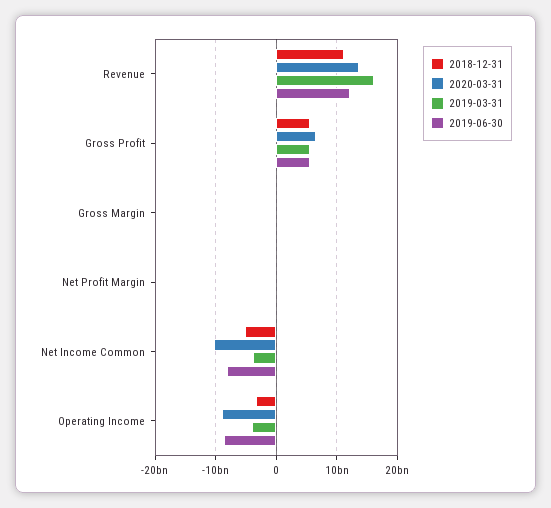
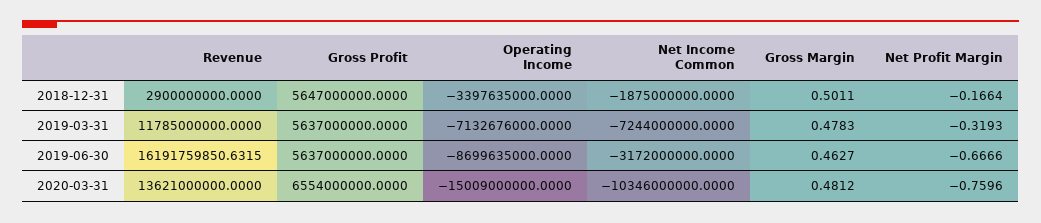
2018-12-31, Revenue: 11000000000 -> 2900000000
2019-03-31, Revenue: 16000000000 -> 11785000000
2019-06-30, Revenue: 12000000000 -> 16191759850.6315
2018-12-31, Net Income Common: -5000000000 -> -1875000000
2019-03-31, Net Income Common: -4000000000 -> -7244000000
2019-06-30, Net Income Common: -8000000000 -> -3172000000
2020-03-31, Operating Income: -9000000000 -> -15009000000
2019-03-31, Operating Income: -4000000000 -> -7132676000

